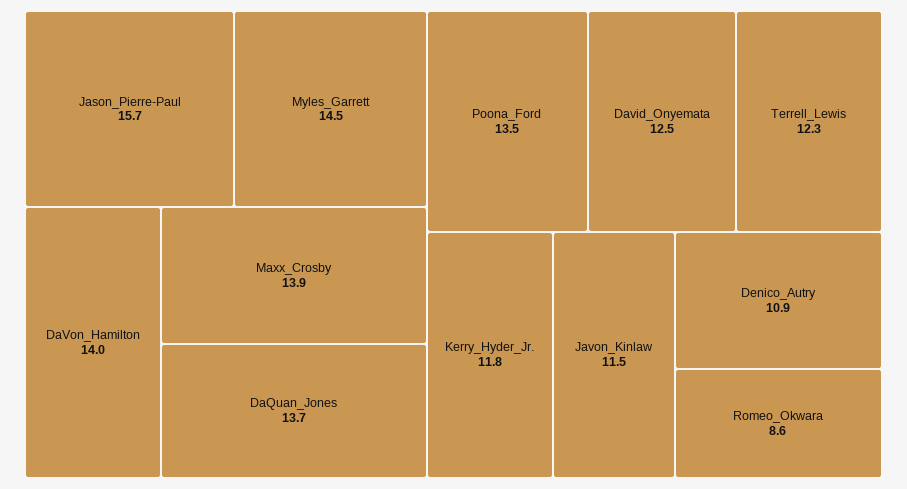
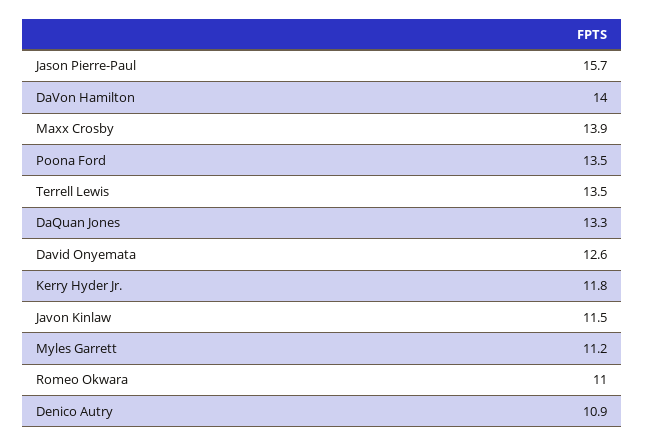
Myles_Garrett: 14.5 -> 11.2
DaQuan_Jones: 13.7 -> 13.3
David_Onyemata: 12.5 -> 12.6
Terrell_Lewis: 12.3 -> 13.5
Romeo_Okwara: 8.6 -> 11

